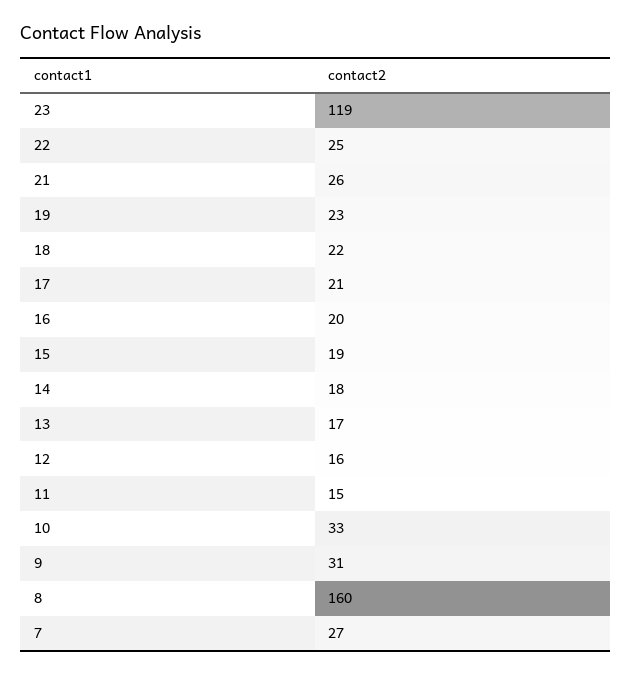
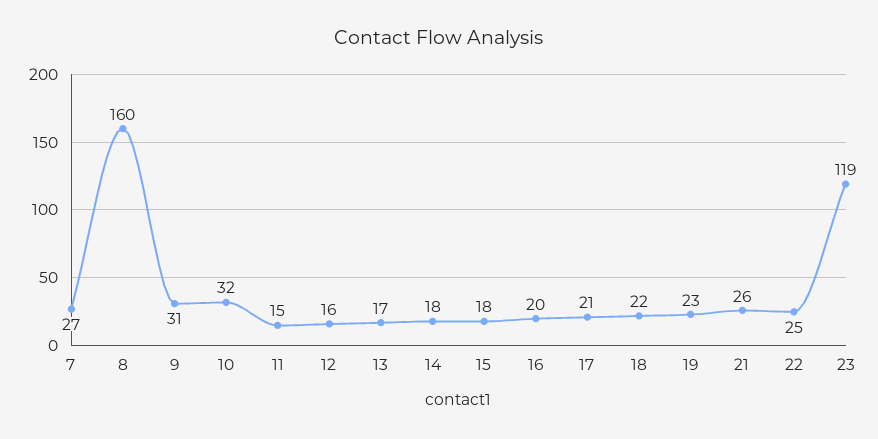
15: 19 -> 18
10: 33 -> 32

